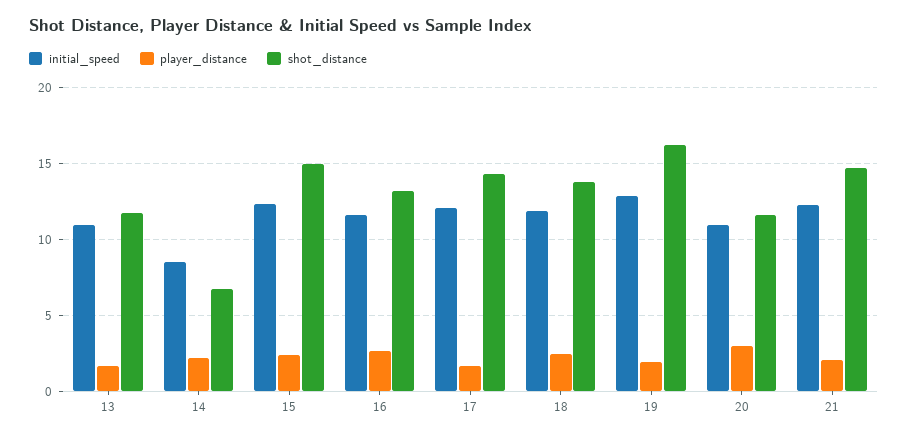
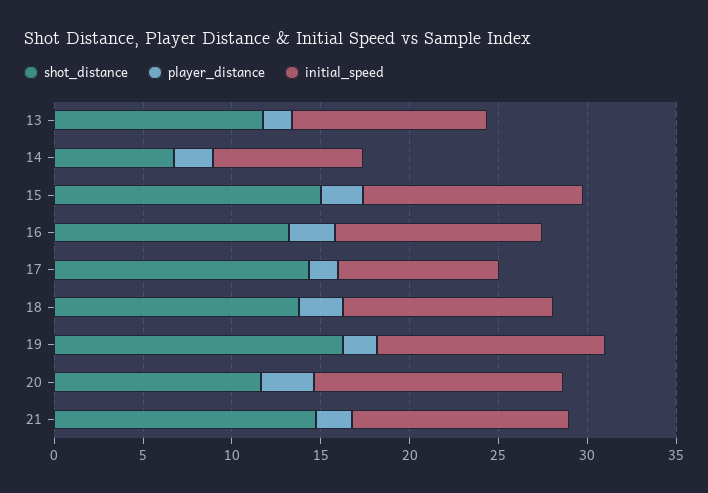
initial_speed, 17: 12 -> 9
initial_speed, 20: 11 -> 14

